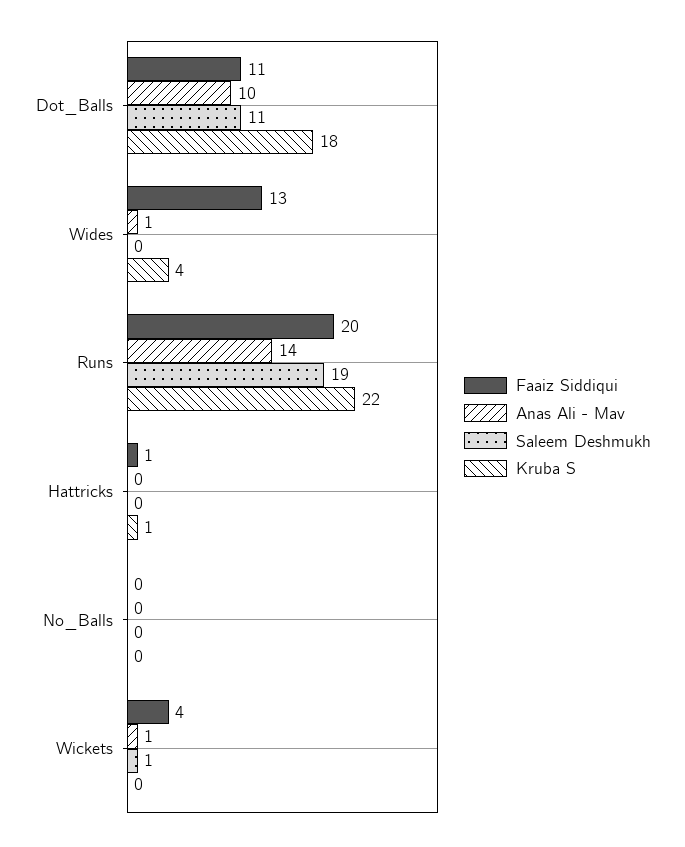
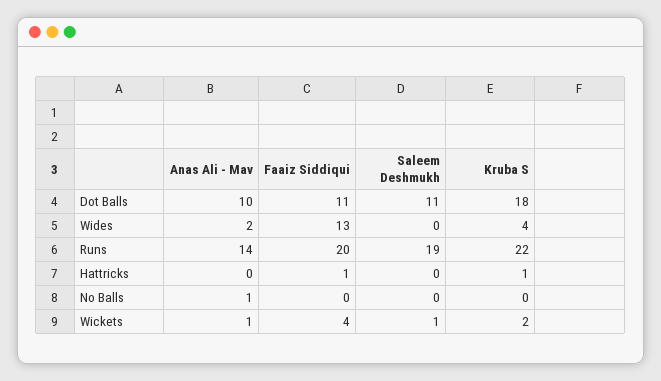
Anas Ali - Mav, Wides: 1 -> 2
Anas Ali - Mav, No_Balls: 0 -> 1
Kruba S, Wickets: 0 -> 2

